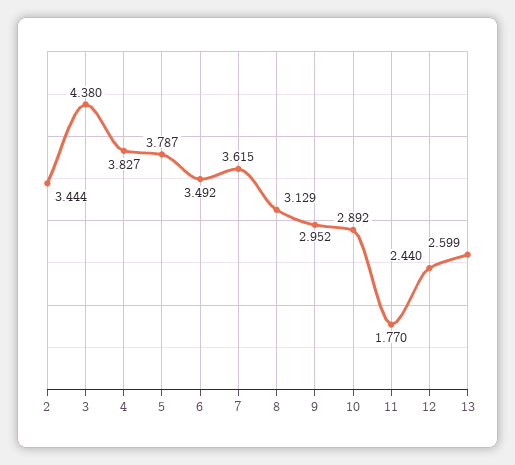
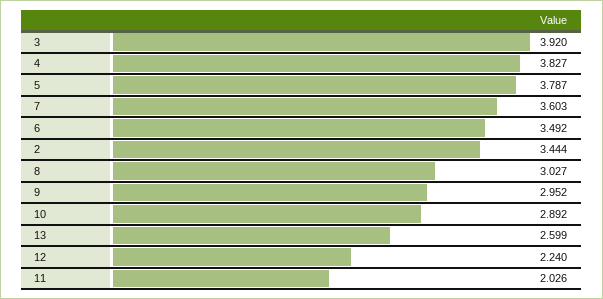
3: 4.38 -> 3.92
7: 3.615 -> 3.603
8: 3.129 -> 3.027
11: 1.77 -> 2.026
12: 2.44 -> 2.24

